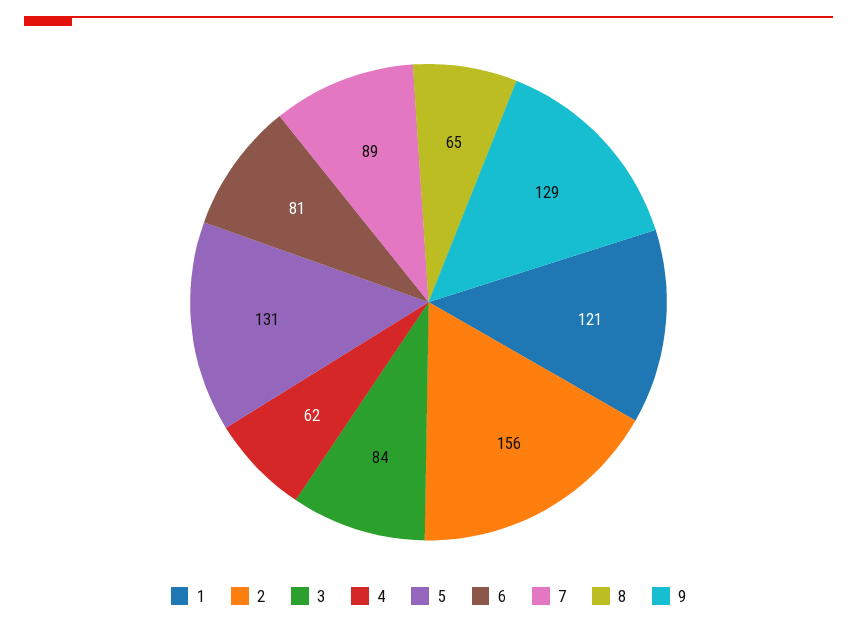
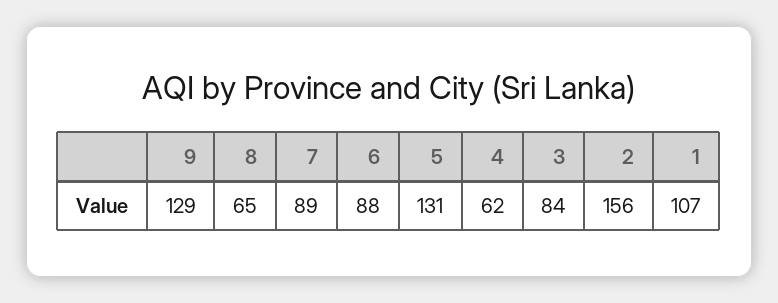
1: 121 -> 107
6: 81 -> 88

